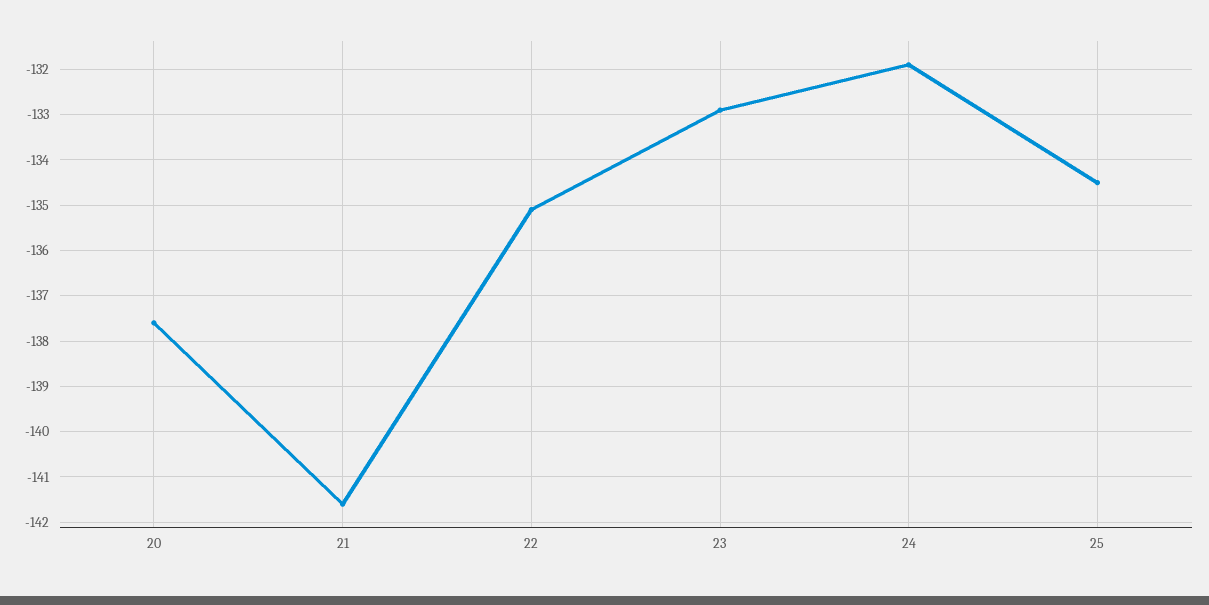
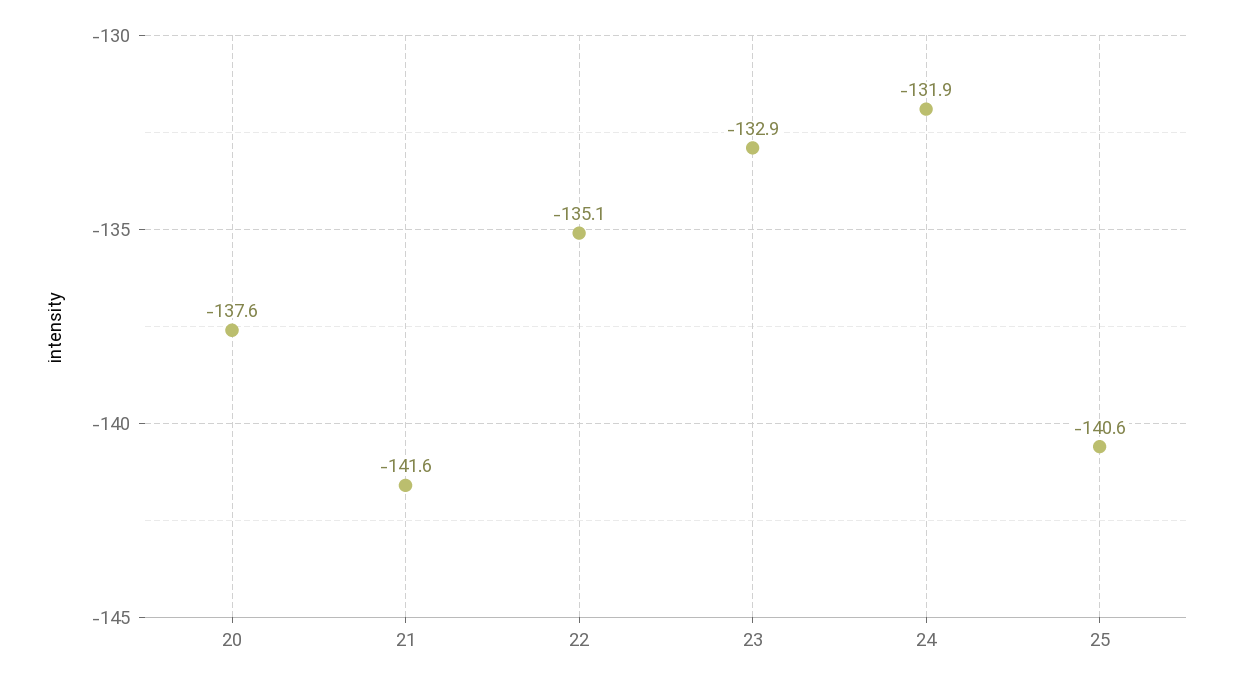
25: -134.5 -> -140.6

